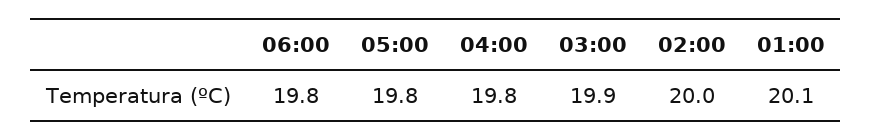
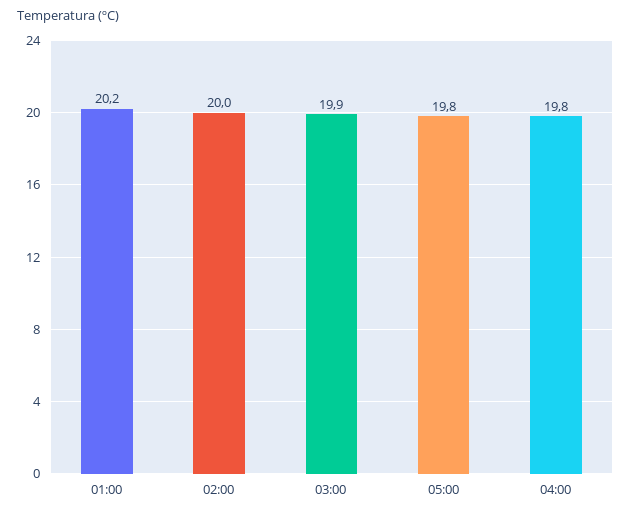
06:00: 19.8 -> none
01:00: 20.1 -> 20.2

